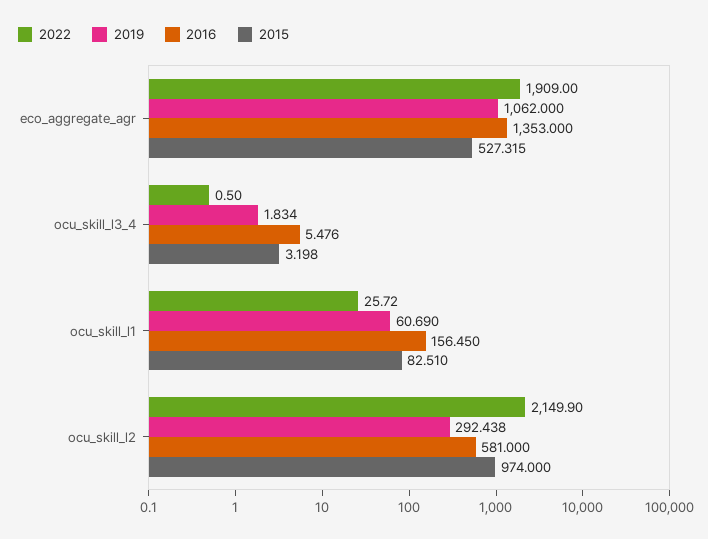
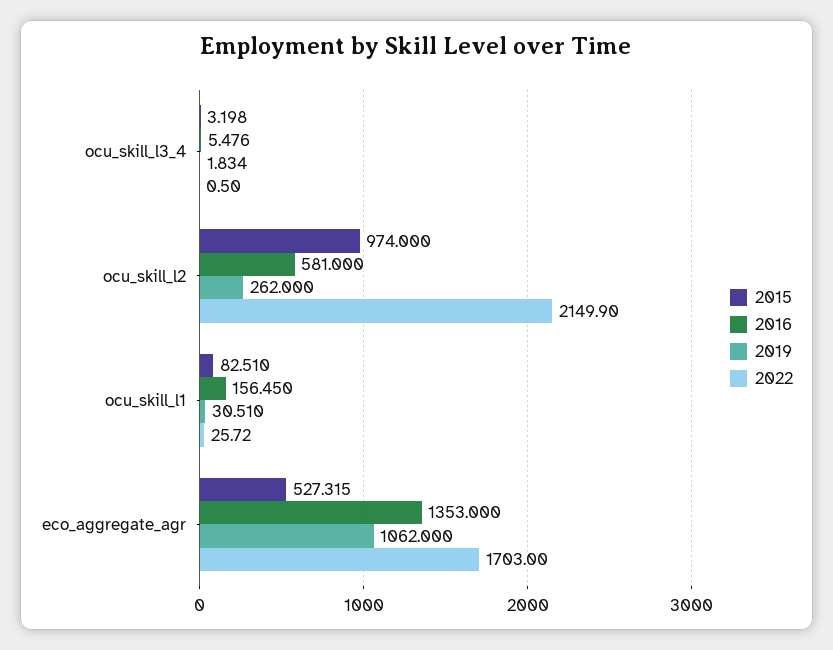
2022, eco_aggregate_agr: 1909 -> 1703
2019, ocu_skill_l1: 60.69 -> 30.51
2019, ocu_skill_l2: 292.438 -> 262

